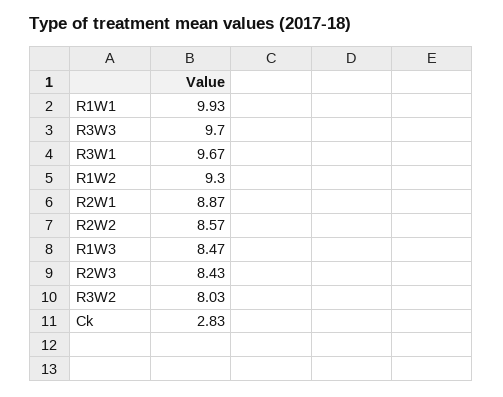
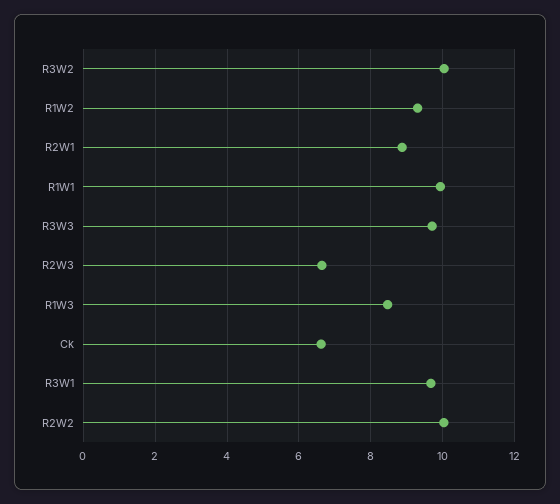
R2W2: 8.57 -> 10
R2W3: 8.43 -> 6.6
R3W2: 8.03 -> 10
Ck: 2.83 -> 6.6

